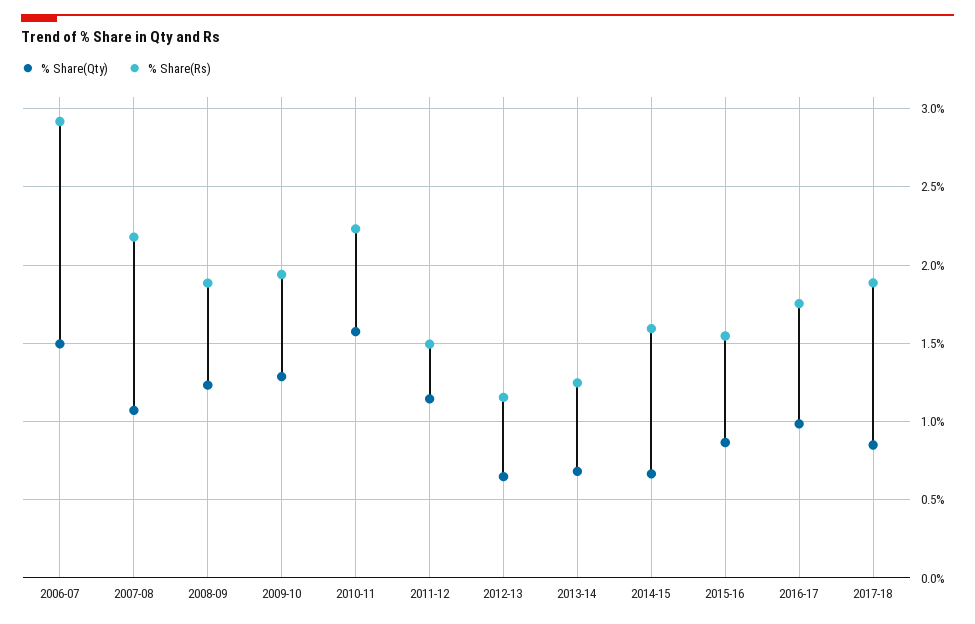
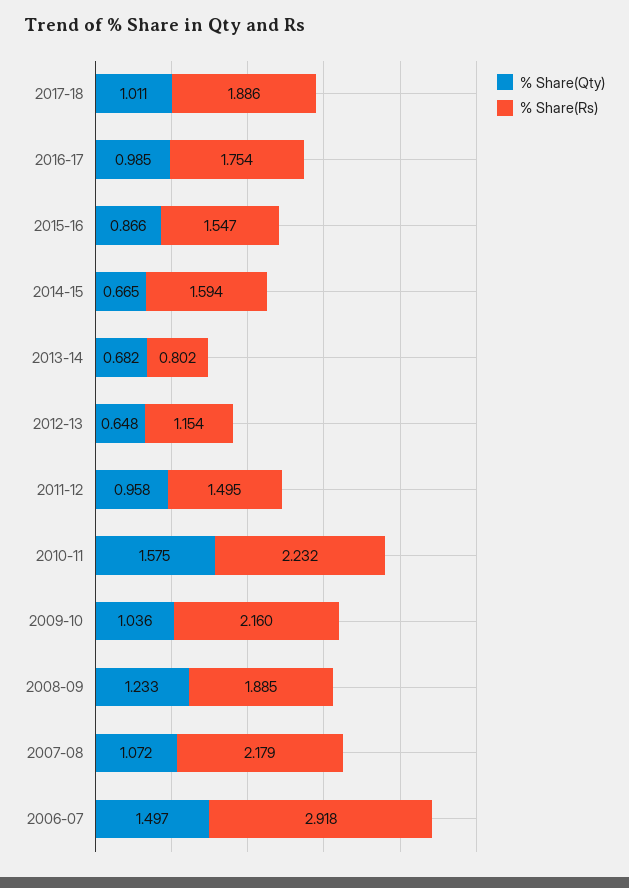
% Share(Qty), 2009-10: 1.3 -> 1.036
% Share(Rs), 2009-10: 1.95 -> 2.16
% Share(Qty), 2011-12: 1.15 -> 0.958
% Share(Rs), 2013-14: 1.25 -> 0.802
% Share(Qty), 2017-18: 0.85 -> 1.011

